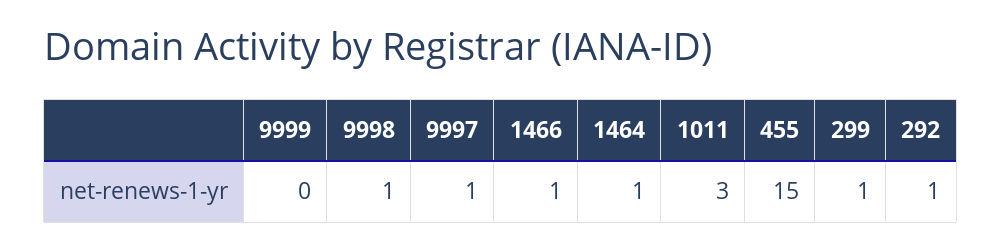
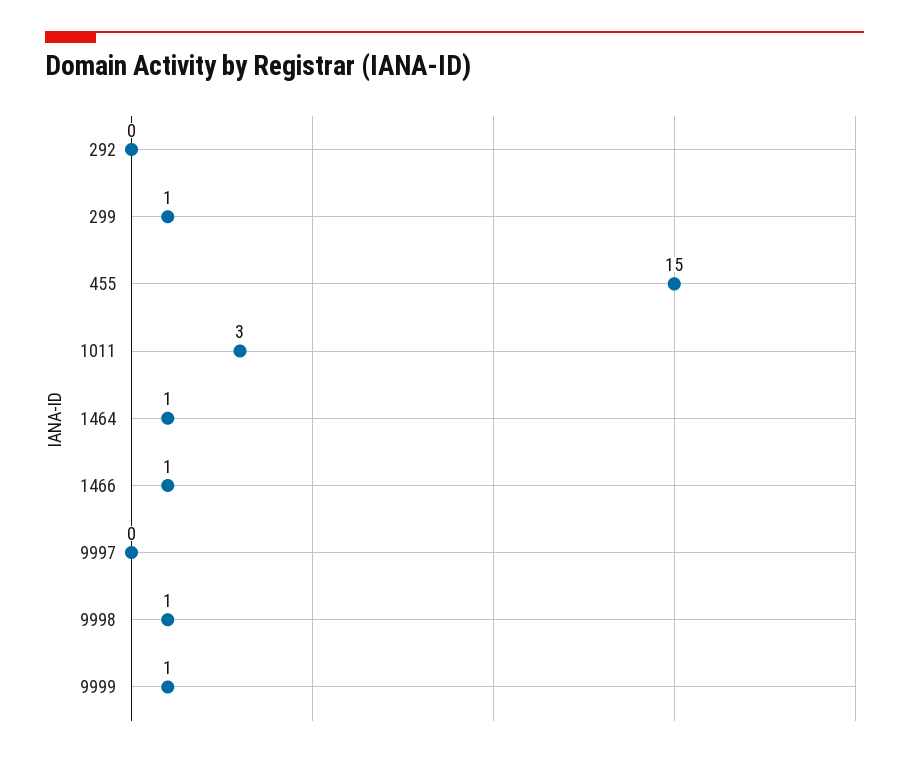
9999: 0 -> 1
9997: 1 -> 0
292: 1 -> 0

